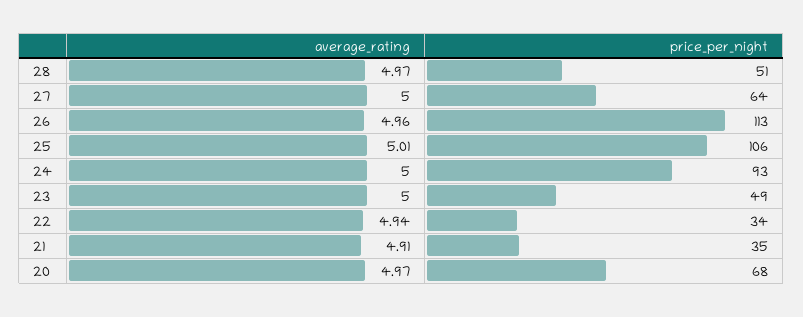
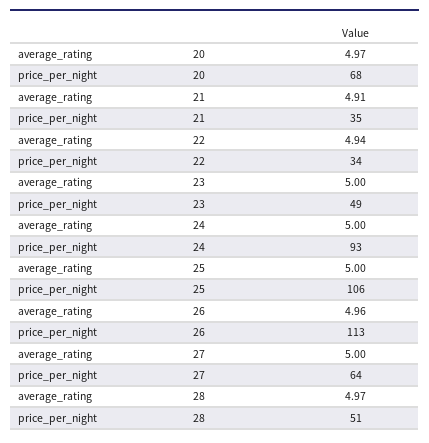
average_rating, 25: 5.01 -> 5

